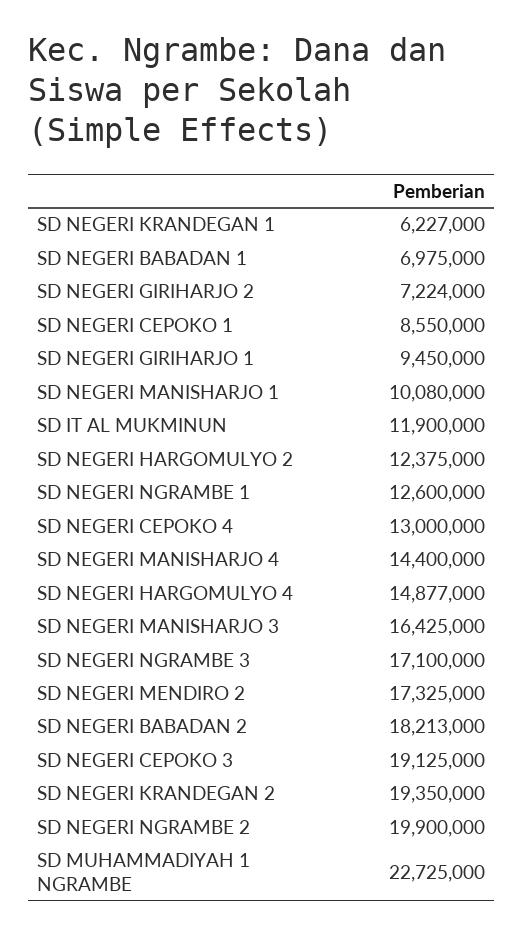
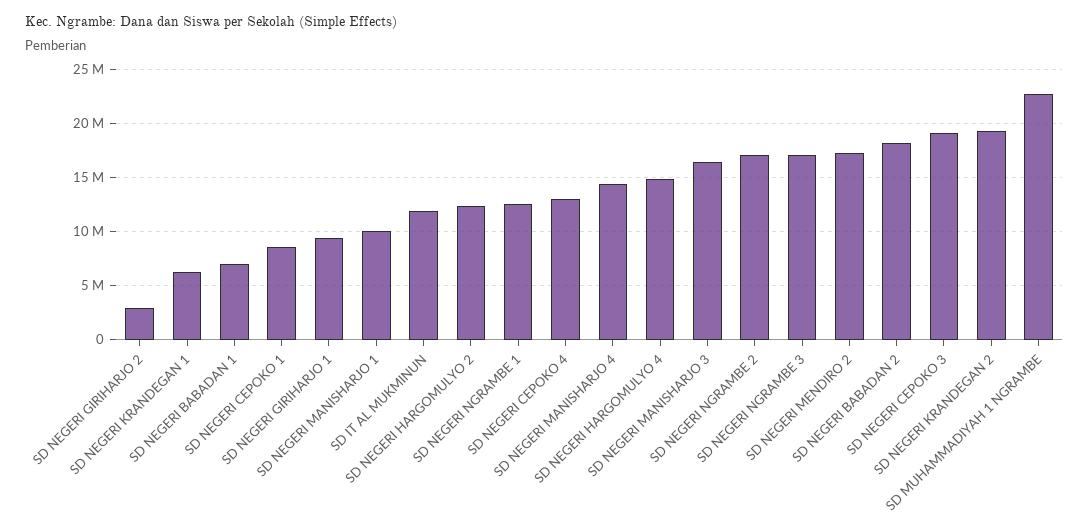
SD NEGERI GIRIHARJO 2: 7224000 -> 3000000
SD NEGERI NGRAMBE 2: 19900000 -> 17000000

